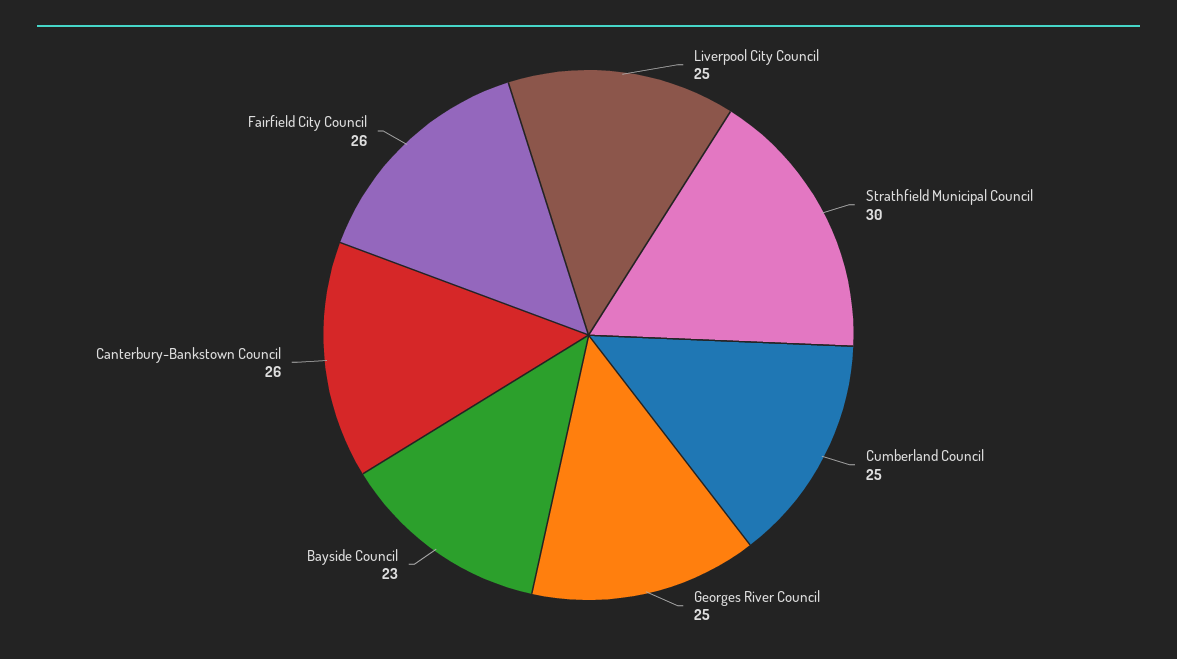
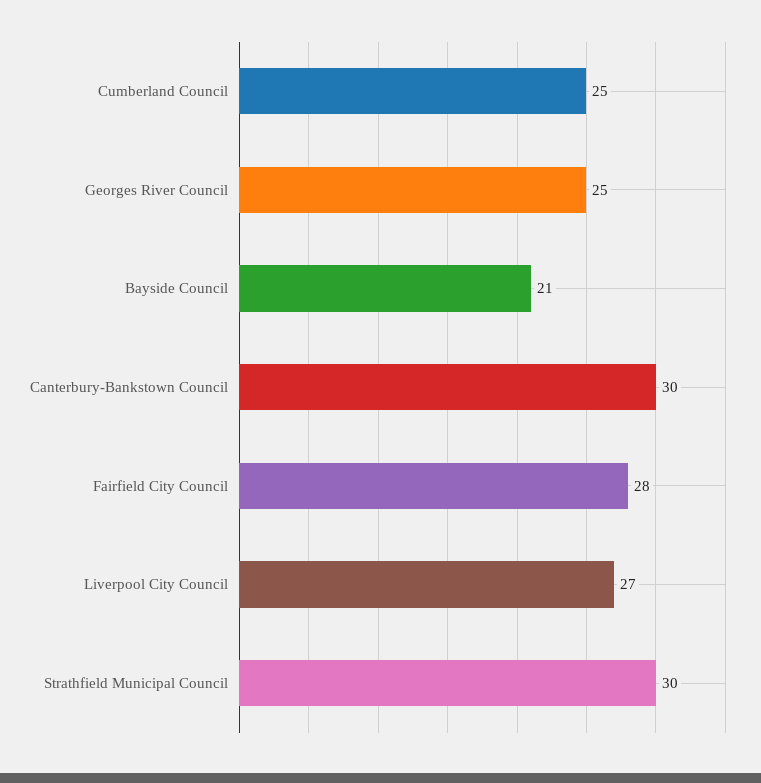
Liverpool City Council: 25 -> 27
Bayside Council: 23 -> 21
Canterbury-Bankstown Council: 26 -> 30
Fairfield City Council: 26 -> 28

